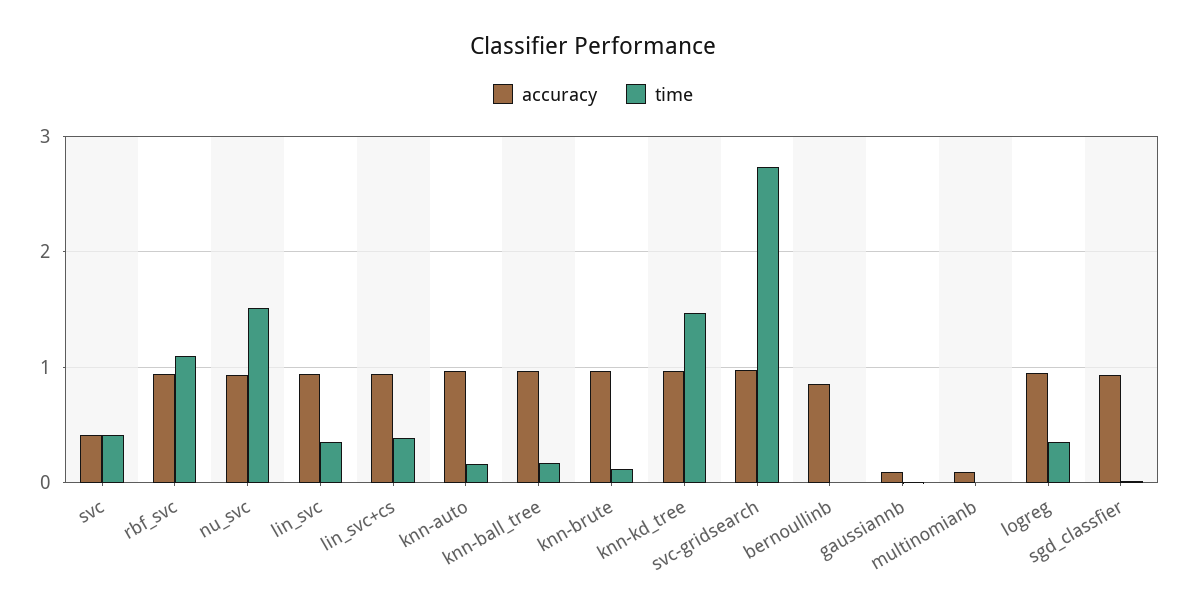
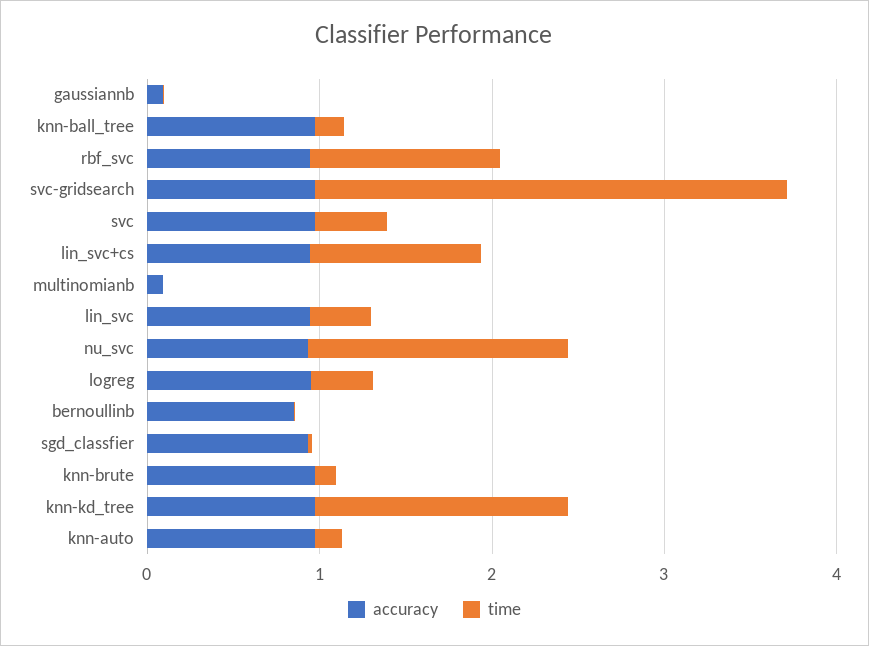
accuracy, svc: 0.4 -> 1
time, lin_svc+cs: 0.4 -> 1

